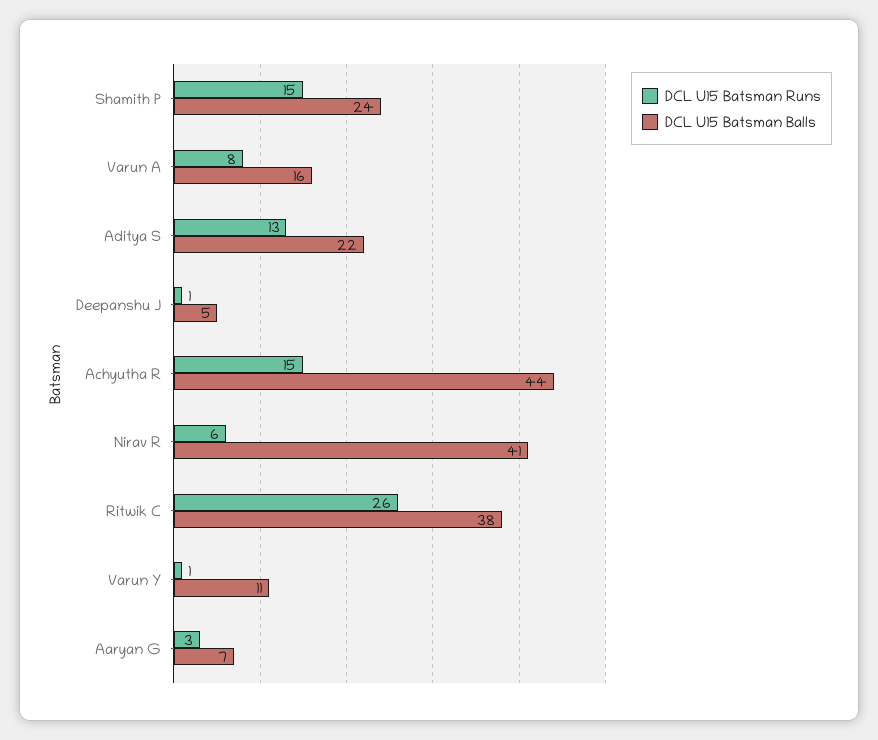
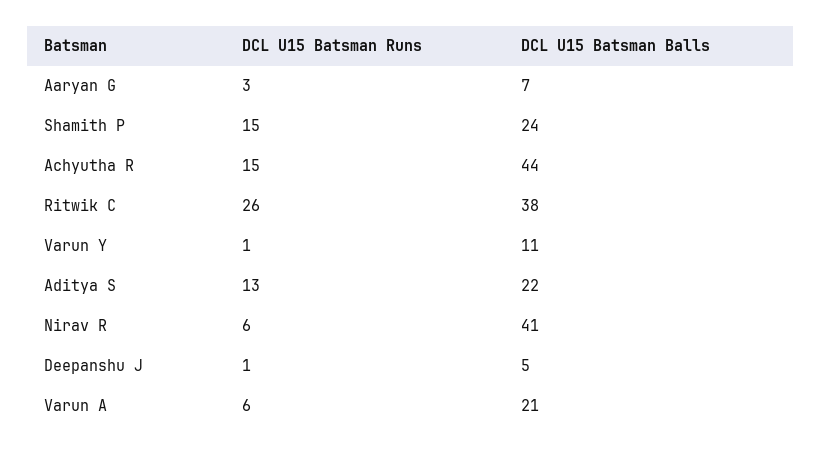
DCL U15 Batsman Runs, Varun A: 8 -> 6
DCL U15 Batsman Balls, Varun A: 16 -> 21

